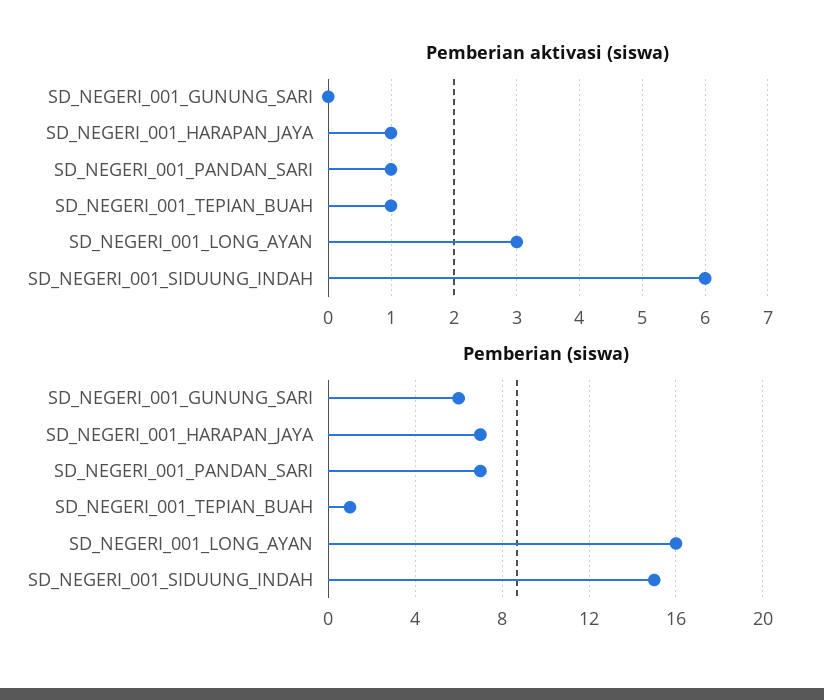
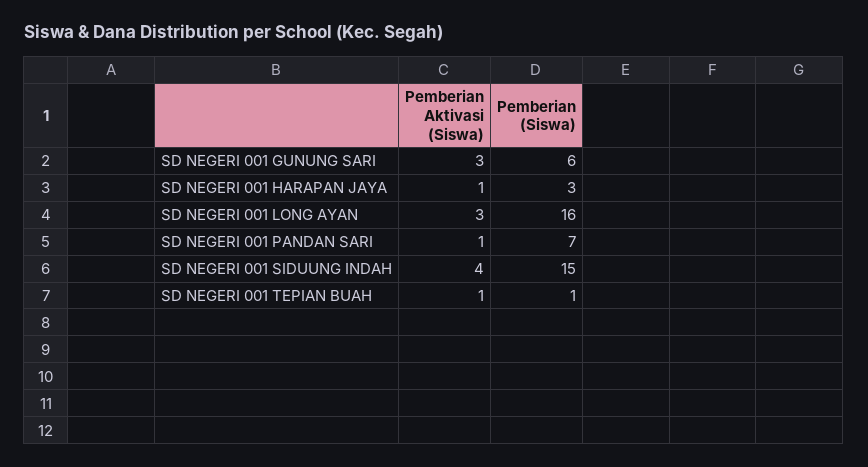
Pemberian aktivasi (siswa), SD_NEGERI_001_GUNUNG_SARI: 0 -> 3
Pemberian aktivasi (siswa), SD_NEGERI_001_SIDUUNG_INDAH: 6 -> 4
Pemberian (siswa), SD_NEGERI_001_HARAPAN_JAYA: 7 -> 3

